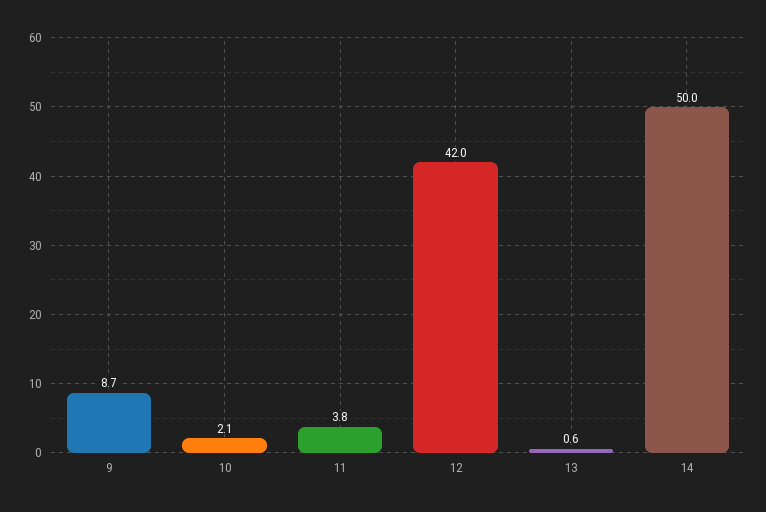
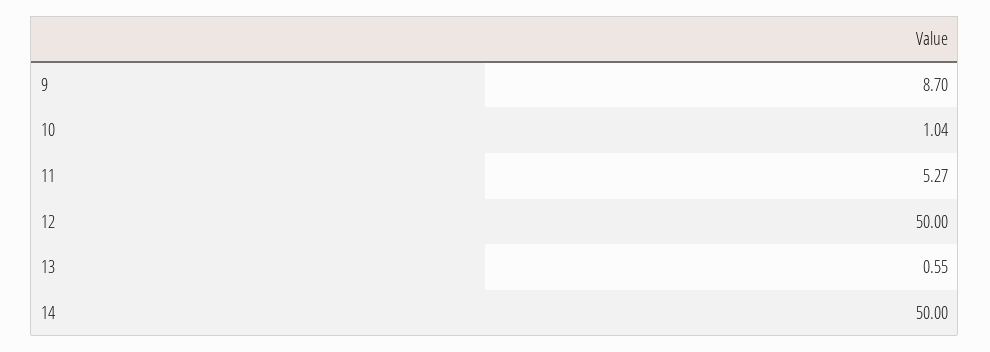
10: 2.1 -> 1.04
11: 3.8 -> 5.27
12: 42 -> 50

